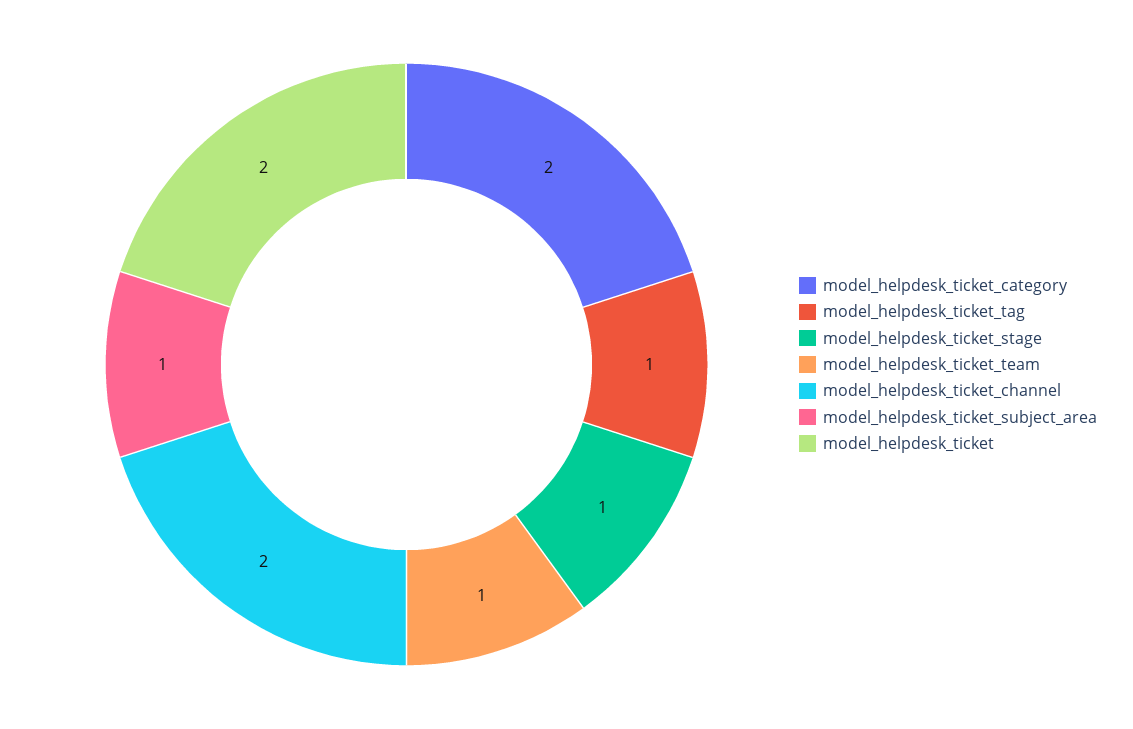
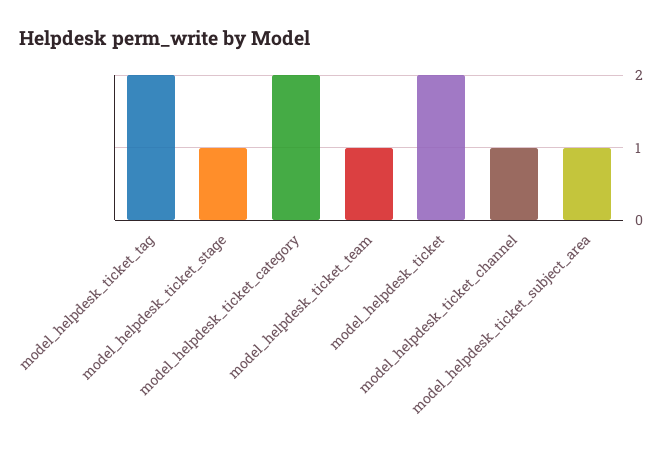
model_helpdesk_ticket_tag: 1 -> 2
model_helpdesk_ticket_channel: 2 -> 1

